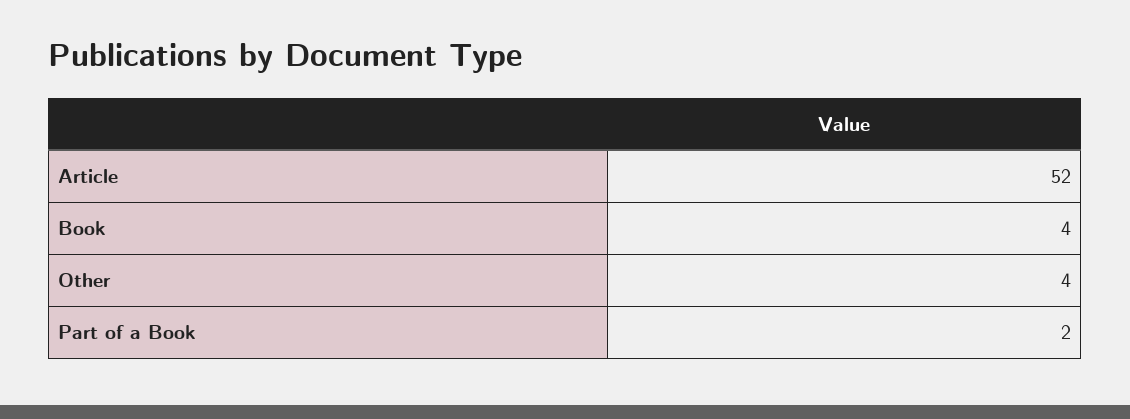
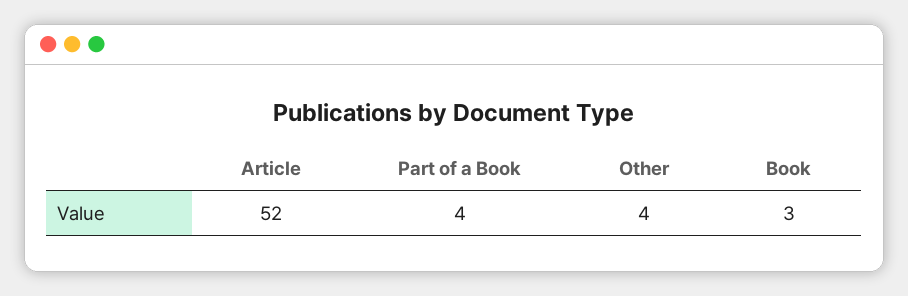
Book: 4 -> 3
Part of a Book: 2 -> 4

